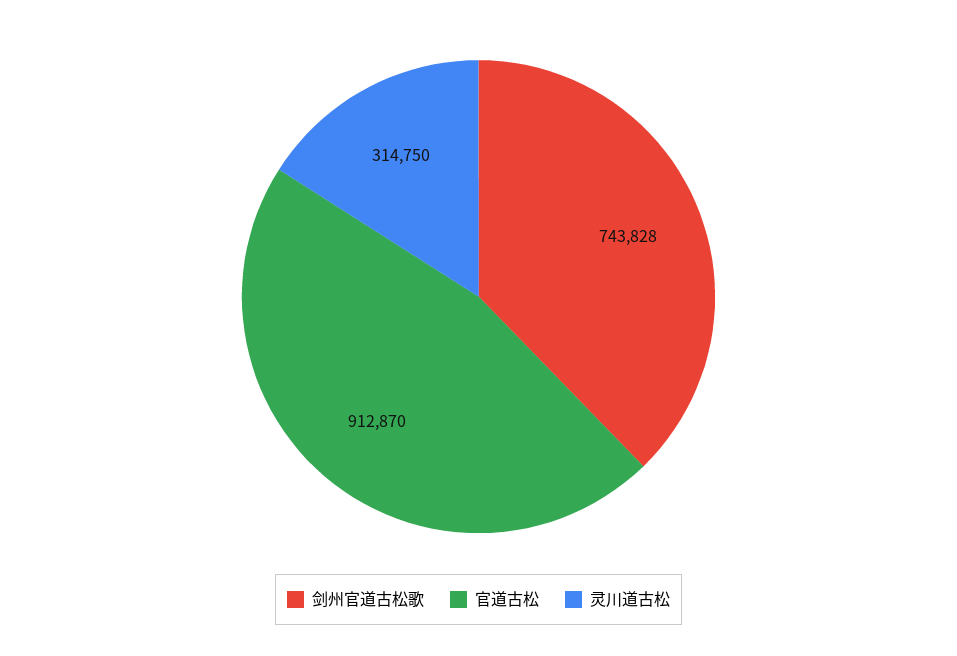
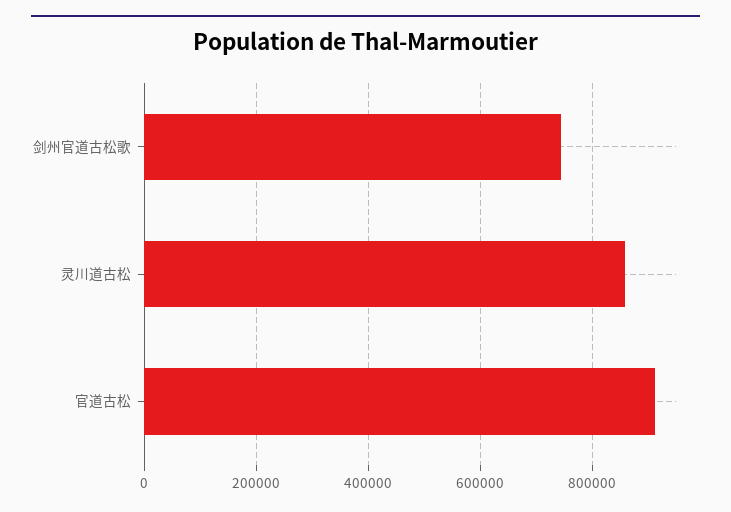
灵川道古松: 314750 -> 860000

